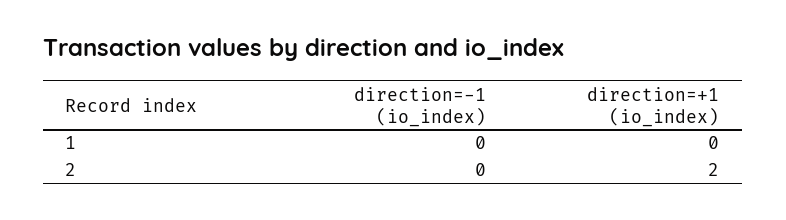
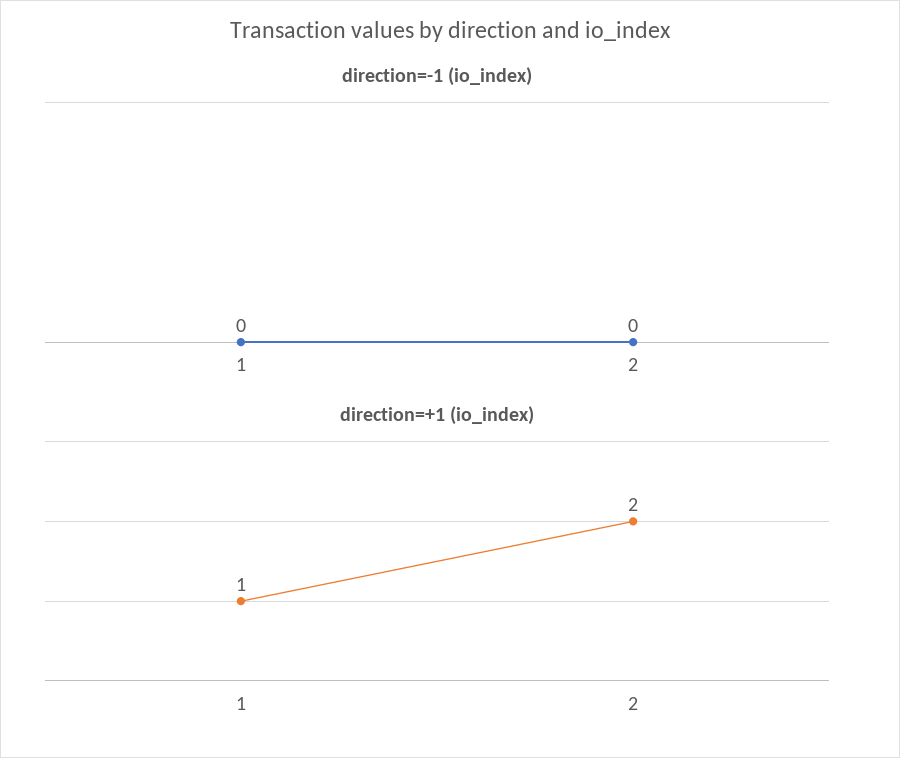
direction=+1 (io_index), 1: 0 -> 1

